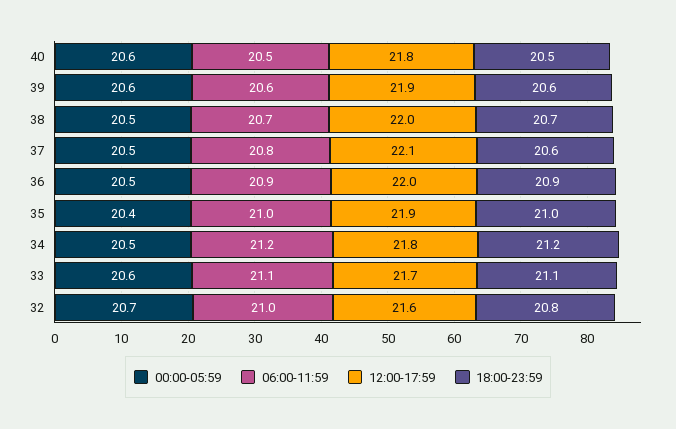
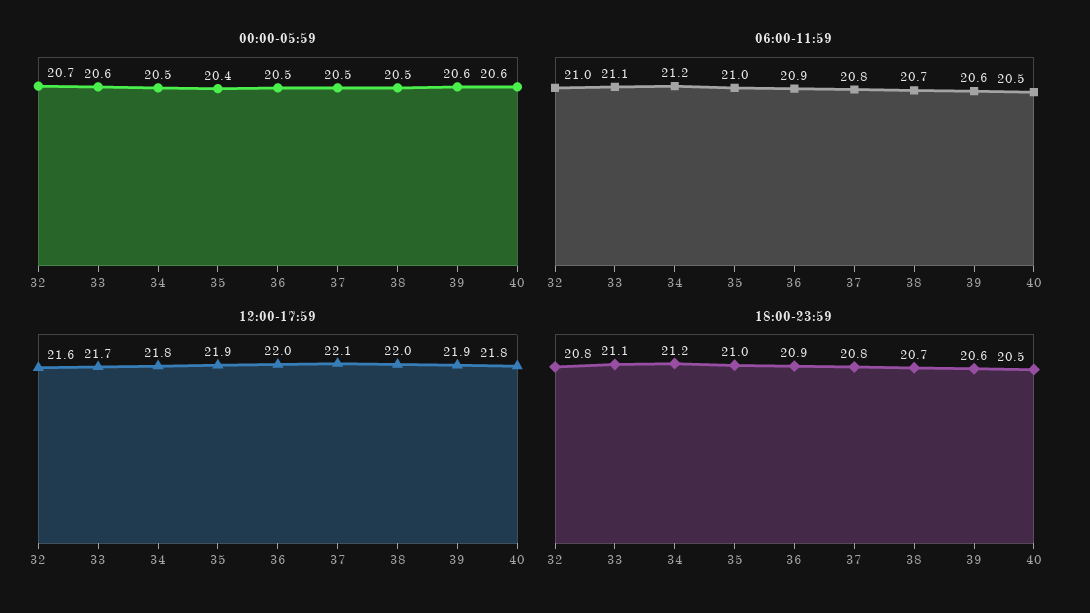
18:00-23:59, 37: 20.6 -> 20.8

